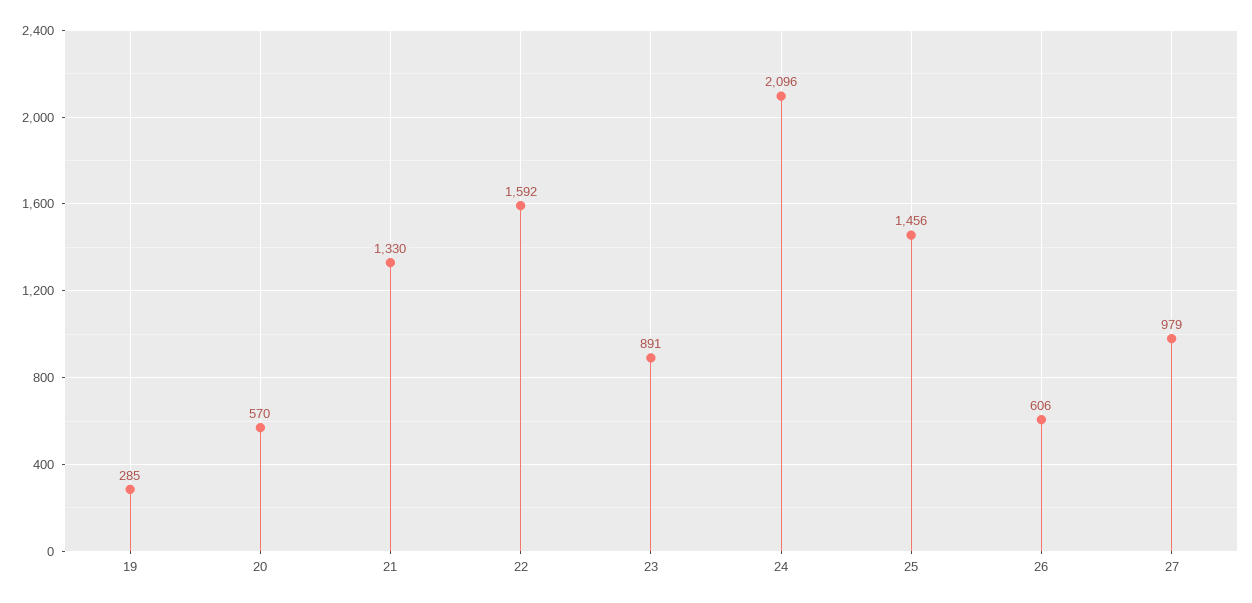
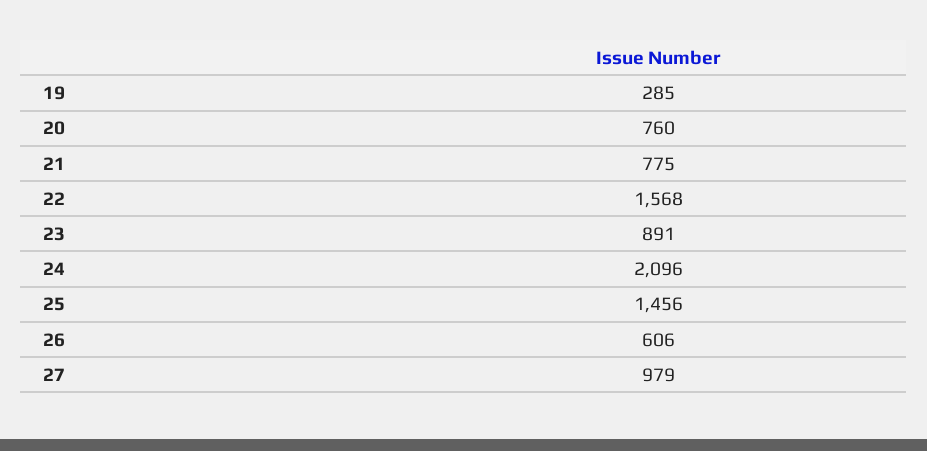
20: 570 -> 760
21: 1330 -> 775
22: 1592 -> 1568

